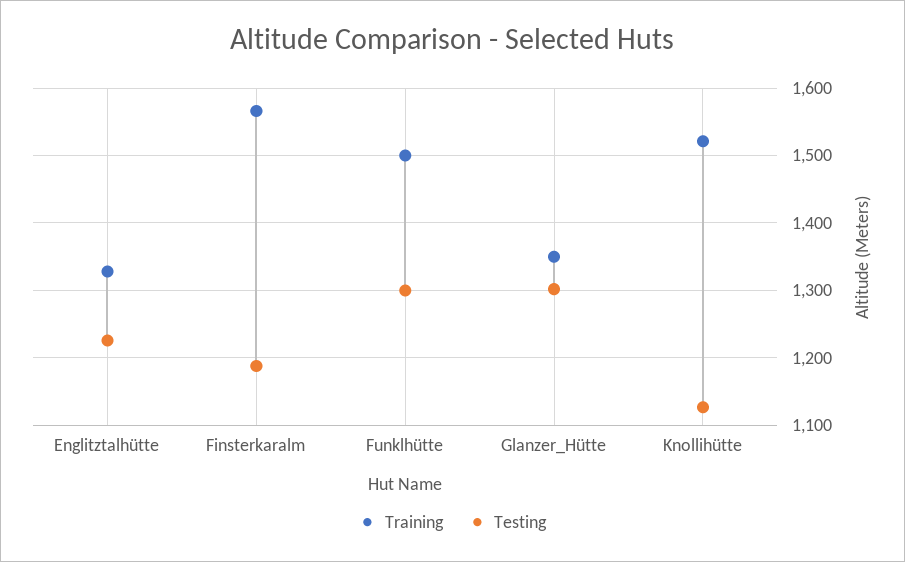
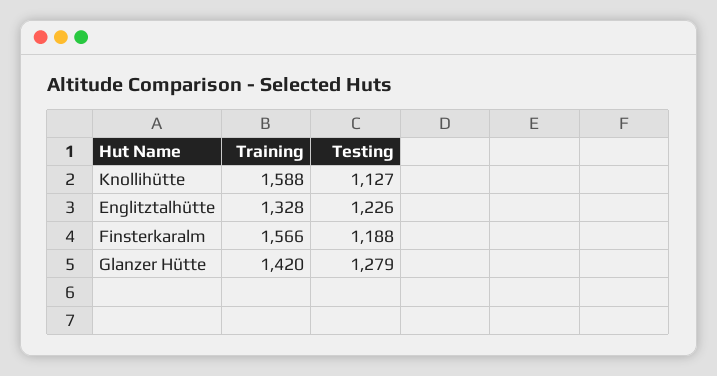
Training, Funklhütte: 1500 -> none
Testing, Funklhütte: 1300 -> none
Training, Glanzer_Hütte: 1350 -> 1420
Testing, Glanzer_Hütte: 1300 -> 1279
Training, Knollihütte: 1520 -> 1588

